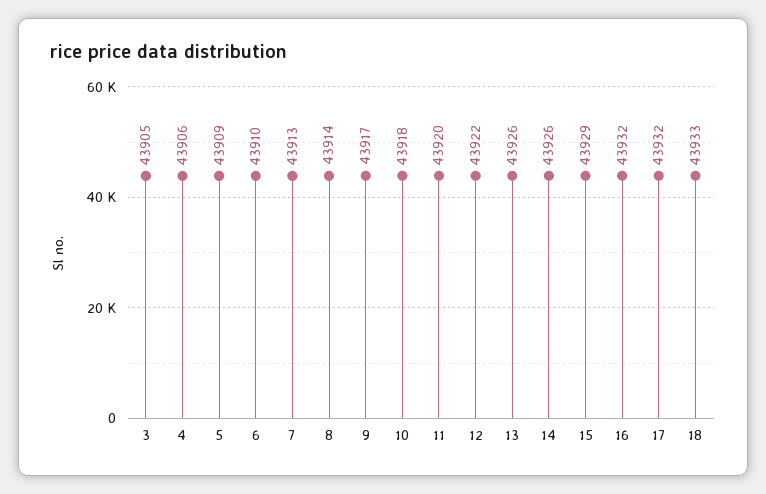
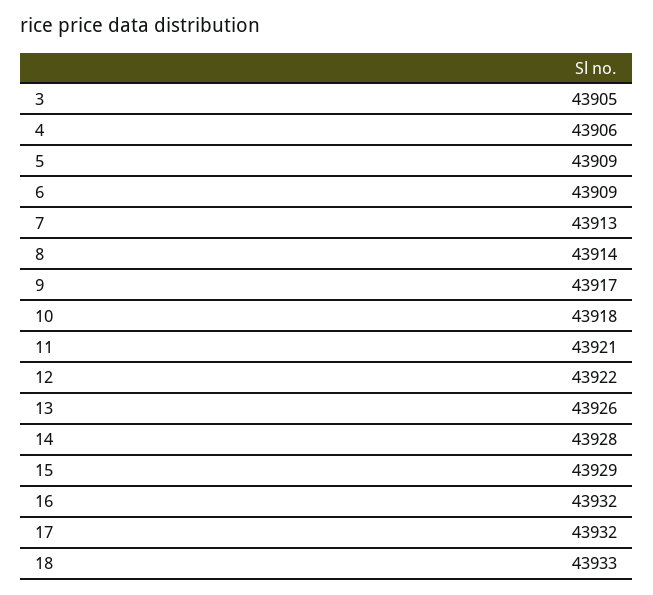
6: 43910 -> 43909
11: 43920 -> 43921
14: 43926 -> 43928

